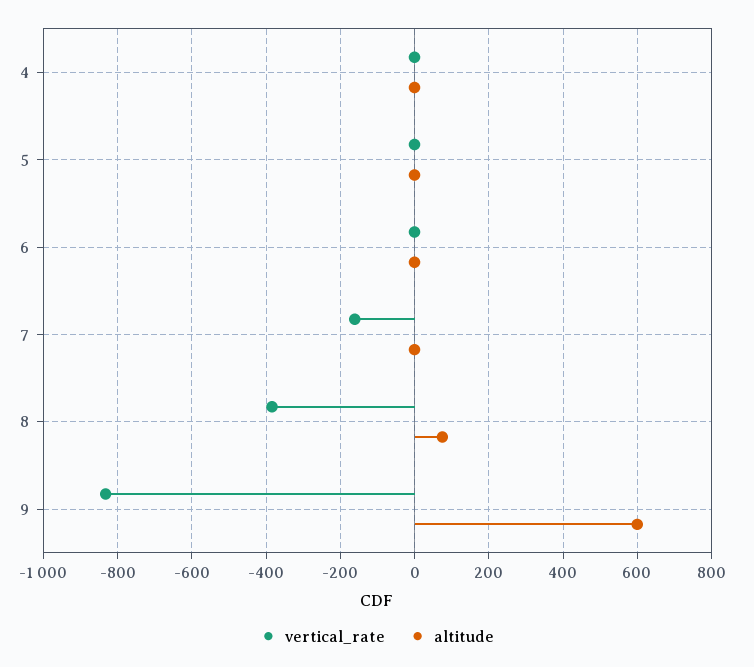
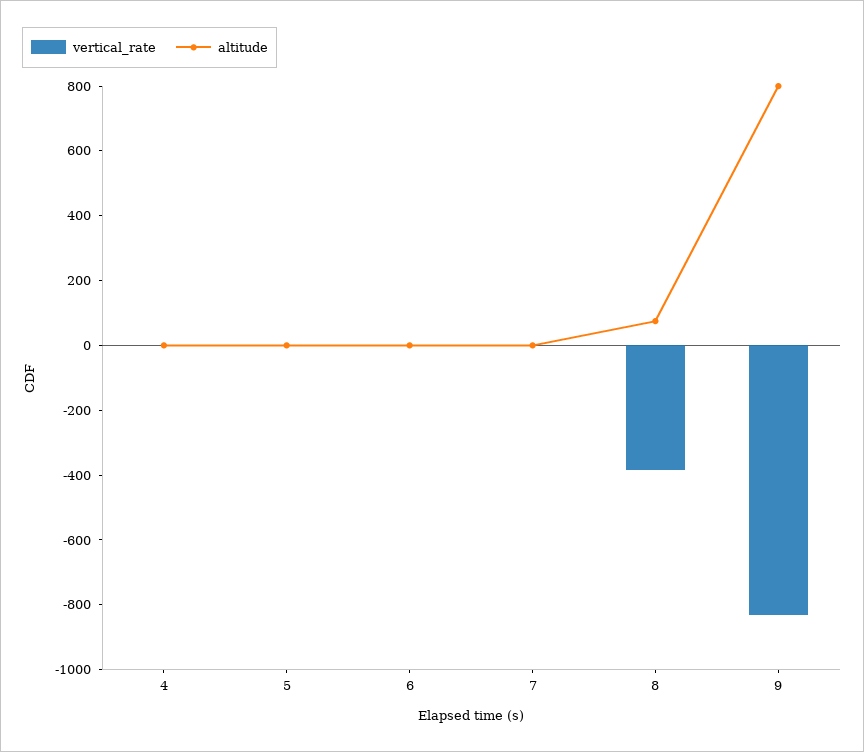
vertical_rate, 7: -160 -> 0
altitude, 9: 600 -> 800

